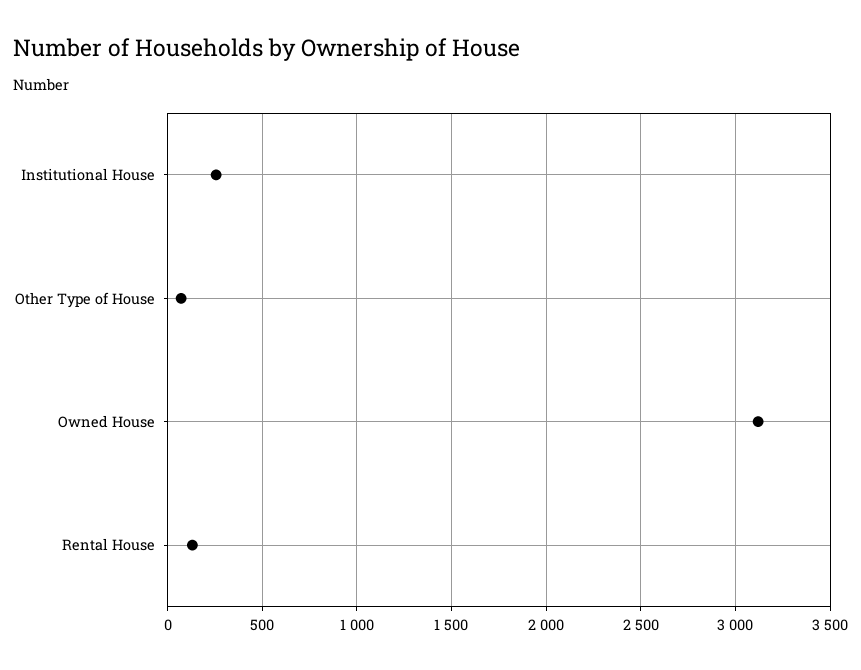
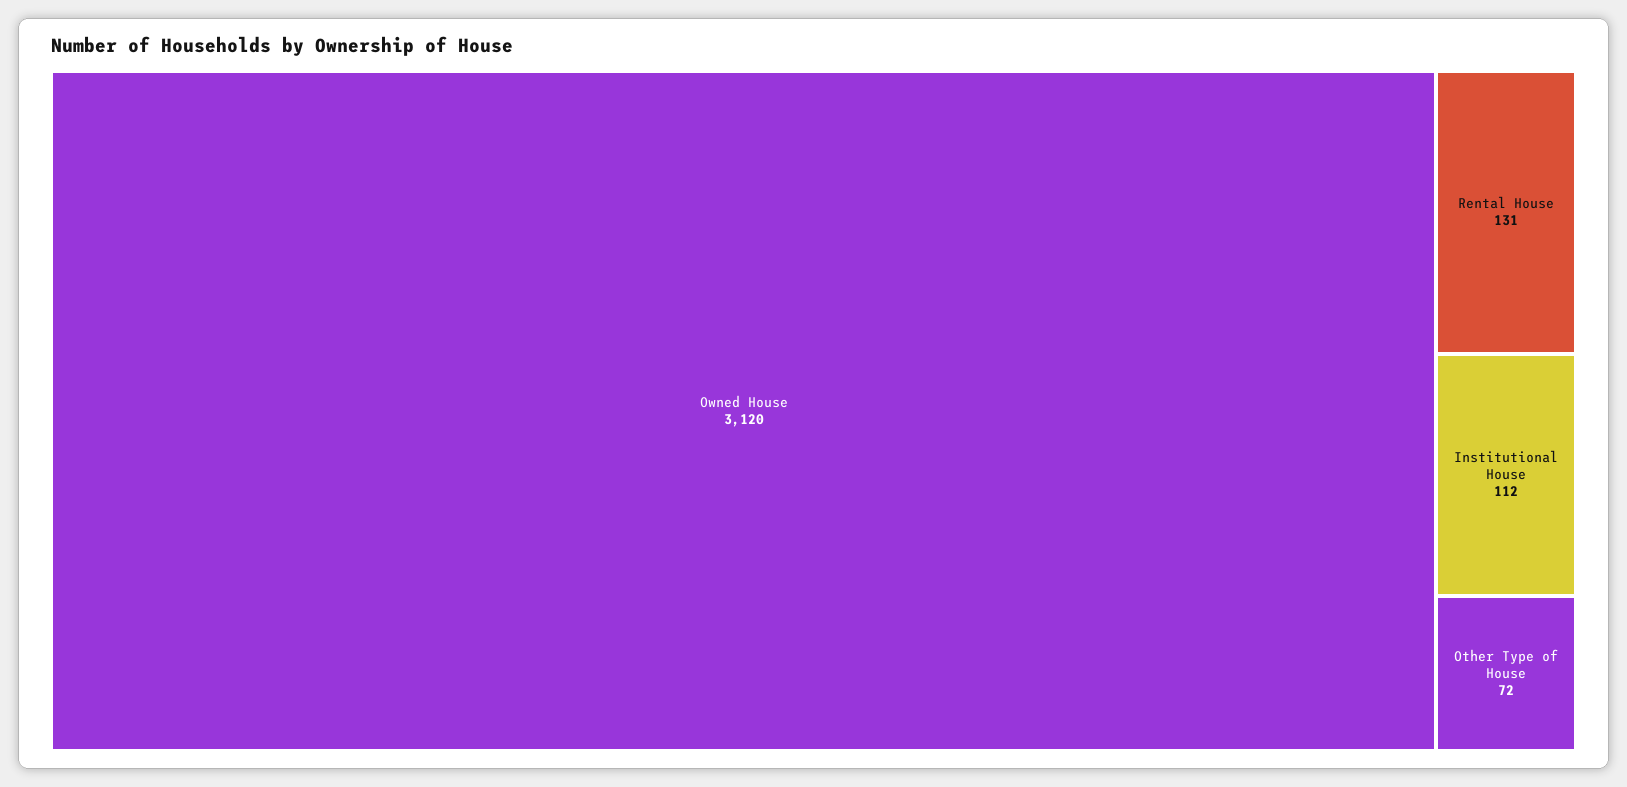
Institutional House: 250 -> 112

